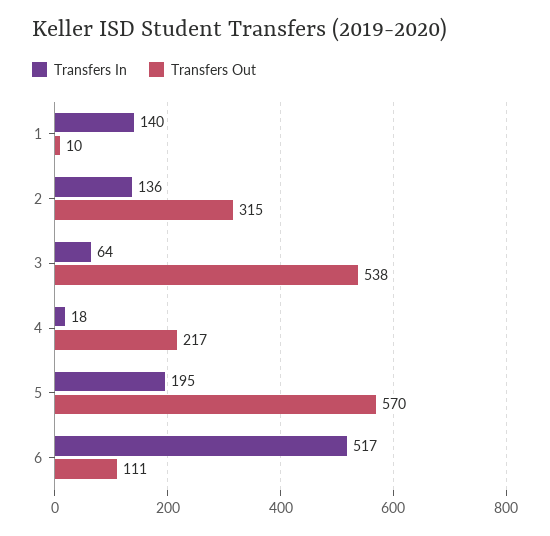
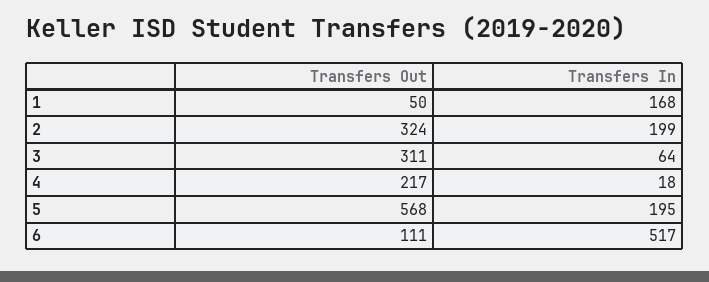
Transfers In, 1: 140 -> 168
Transfers Out, 1: 10 -> 50
Transfers In, 2: 136 -> 199
Transfers Out, 2: 315 -> 324
Transfers Out, 3: 538 -> 311
Transfers Out, 5: 570 -> 568

